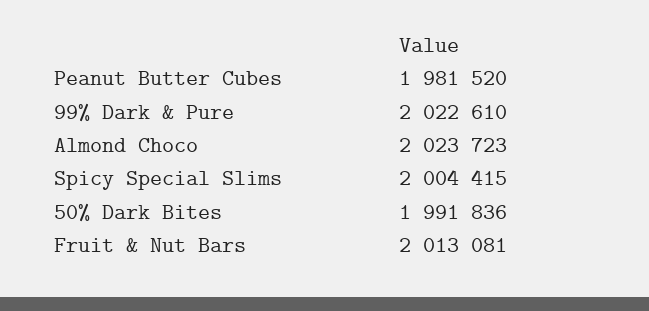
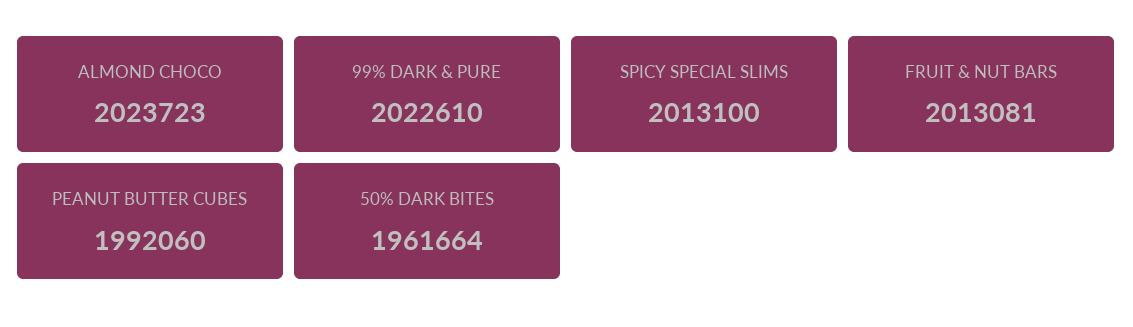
Peanut Butter Cubes: 1981520 -> 1992060
Spicy Special Slims: 2004415 -> 2013100
50% Dark Bites: 1991836 -> 1961664

